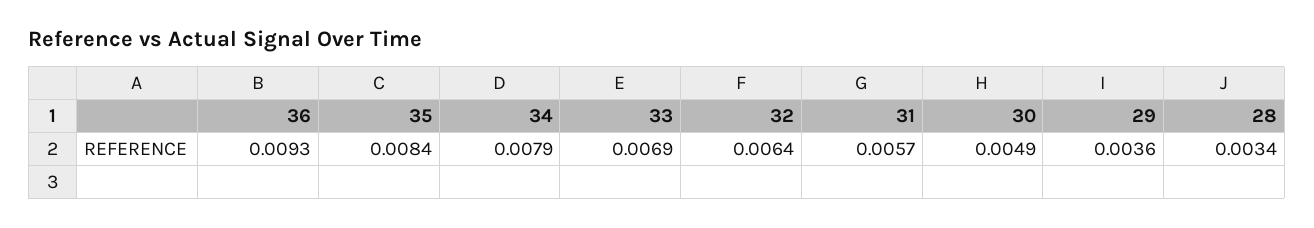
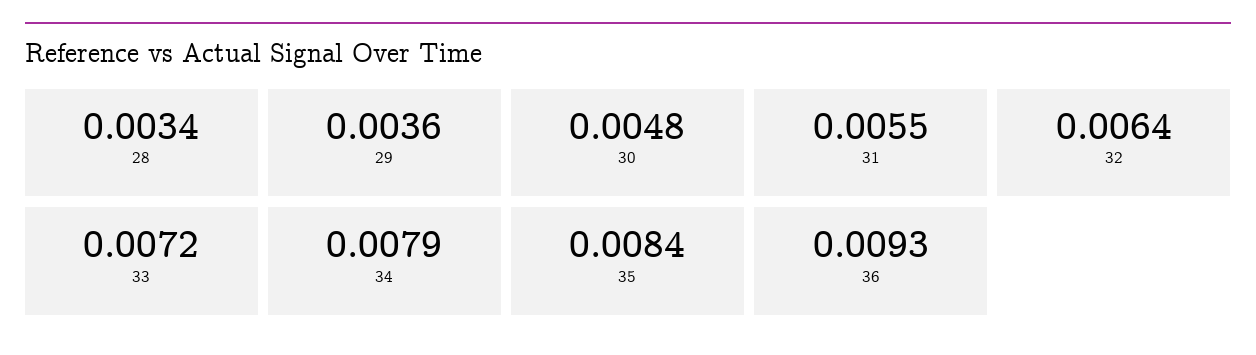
33: 0.0069 -> 0.0072
31: 0.0057 -> 0.0055
30: 0.0049 -> 0.0048

